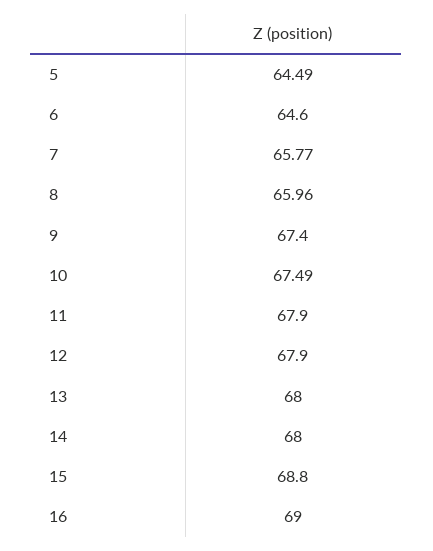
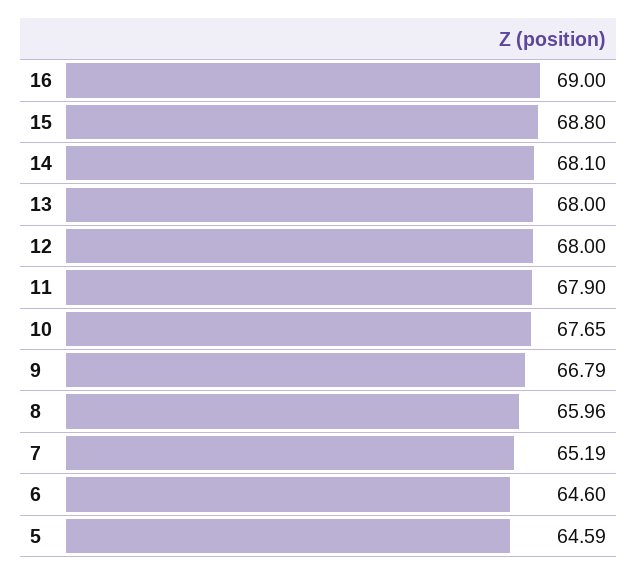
5: 64.49 -> 64.59
7: 65.77 -> 65.19
9: 67.4 -> 66.79
10: 67.49 -> 67.65
12: 67.9 -> 68
14: 68 -> 68.1

